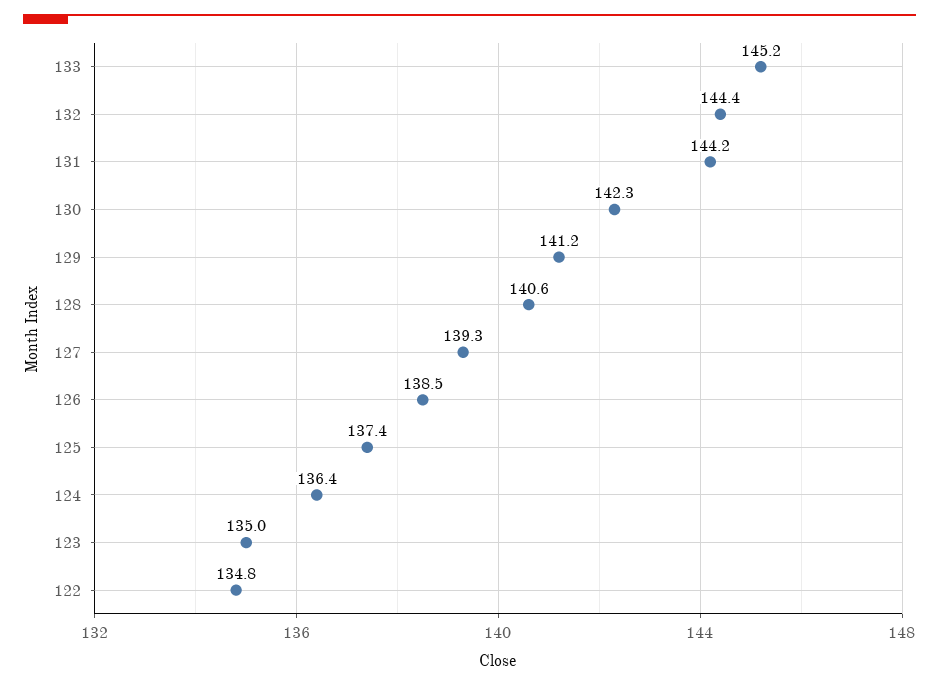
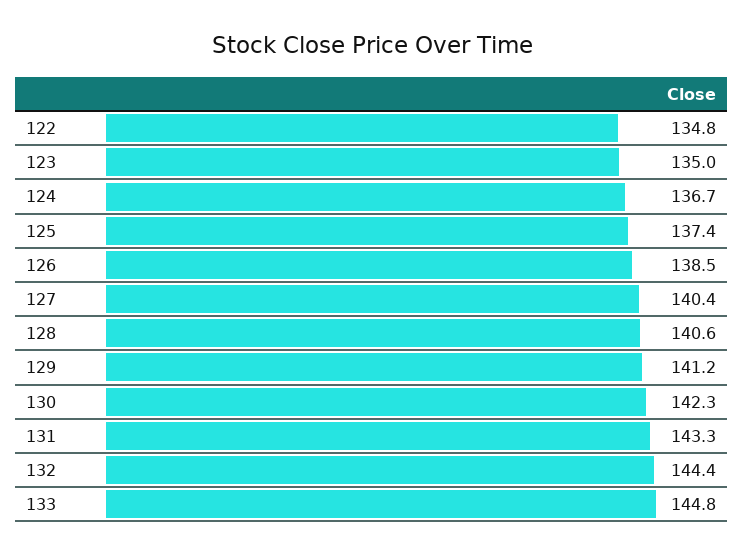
133: 145.2 -> 144.8
131: 144.2 -> 143.3
127: 139.3 -> 140.4
124: 136.4 -> 136.7

